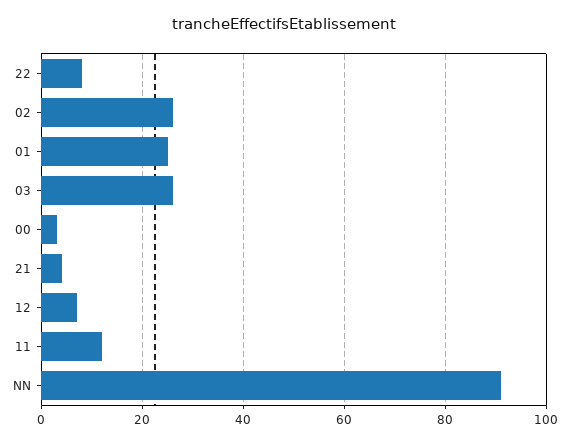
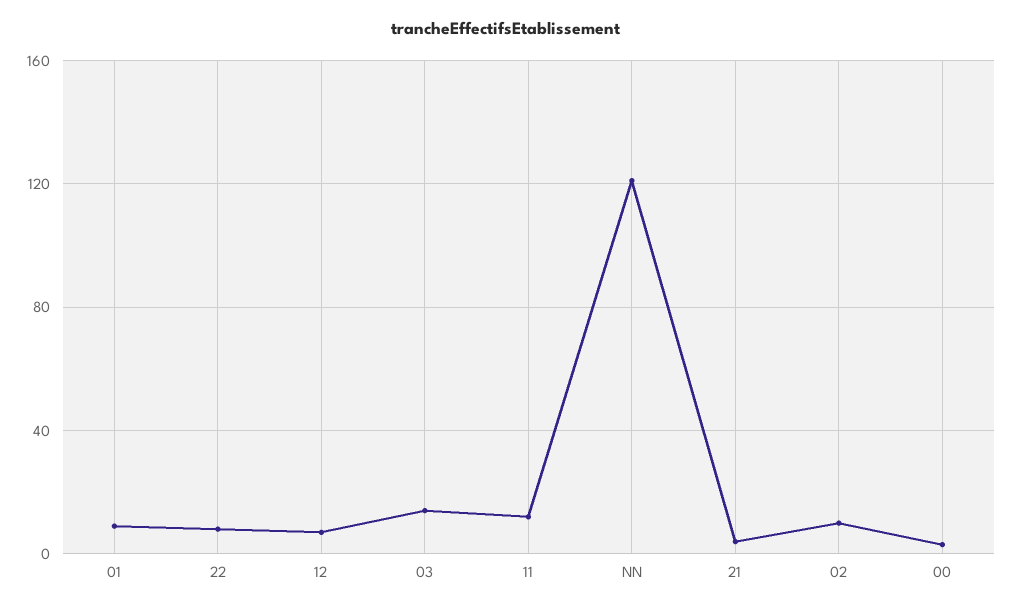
02: 25 -> 10
01: 25 -> 10
03: 25 -> 15
NN: 90 -> 120

